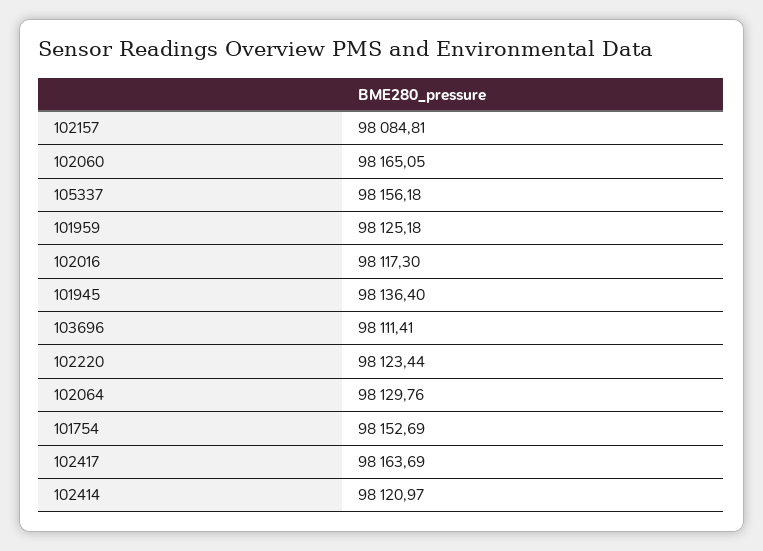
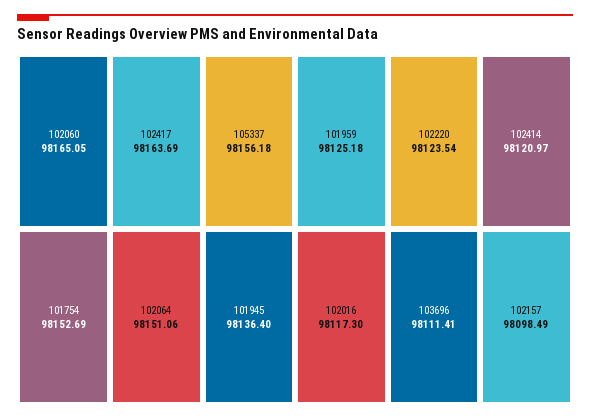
102157: 98084.81 -> 98098.49
102220: 98123.44 -> 98123.54
102064: 98129.76 -> 98151.06

